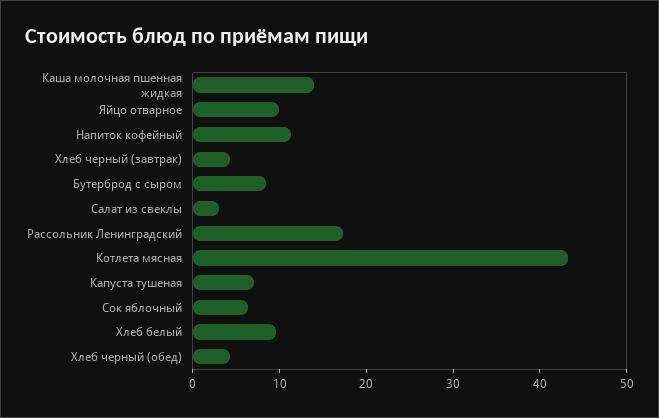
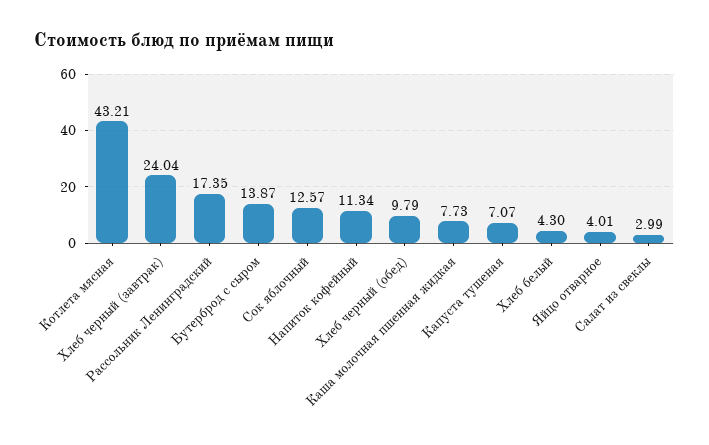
Каша молочная пшенная жидкая: 14 -> 7.73
Яйцо отварное: 10 -> 4.01
Хлеб черный (завтрак): 4 -> 24.04
Бутерброд с сыром: 8 -> 13.87
Сок яблочный: 6 -> 12.57
Хлеб белый: 10 -> 4.3
Хлеб черный (обед): 4 -> 9.79

